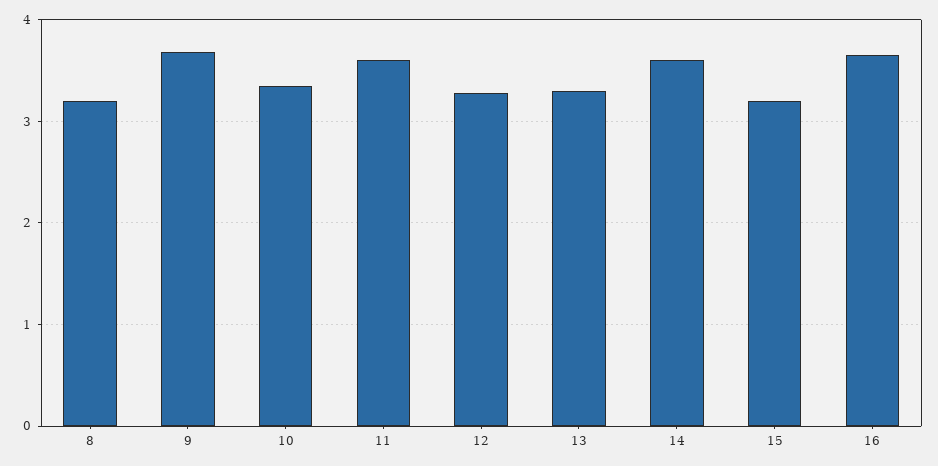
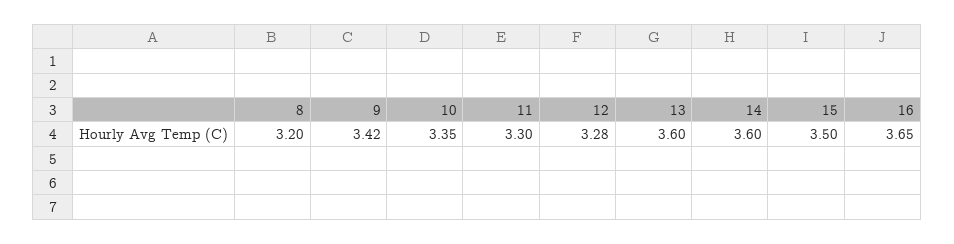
9: 3.7 -> 3.42
11: 3.6 -> 3.3
13: 3.3 -> 3.6
15: 3.2 -> 3.5

